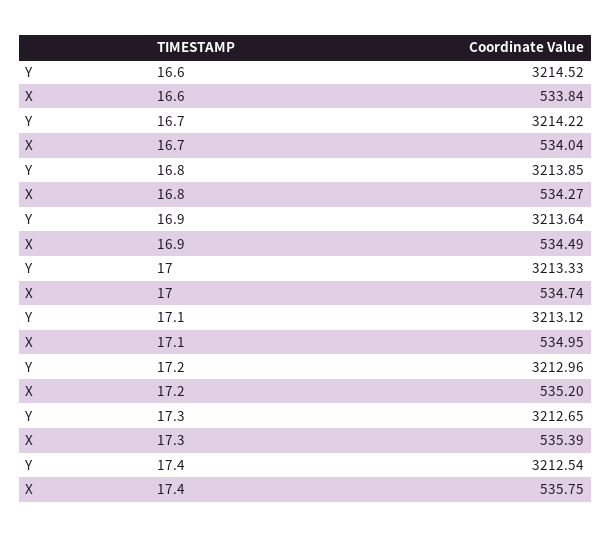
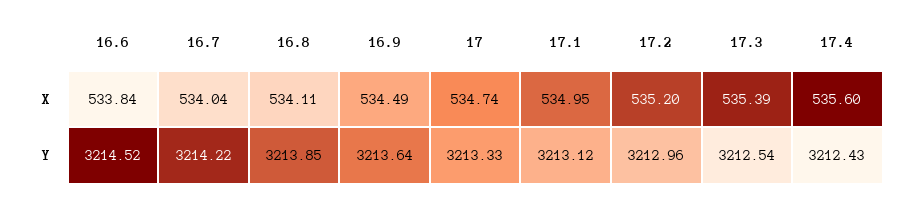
X, 16.8: 534.27 -> 534.11
Y, 17.3: 3212.65 -> 3212.54
Y, 17.4: 3212.54 -> 3212.43
X, 17.4: 535.75 -> 535.6

